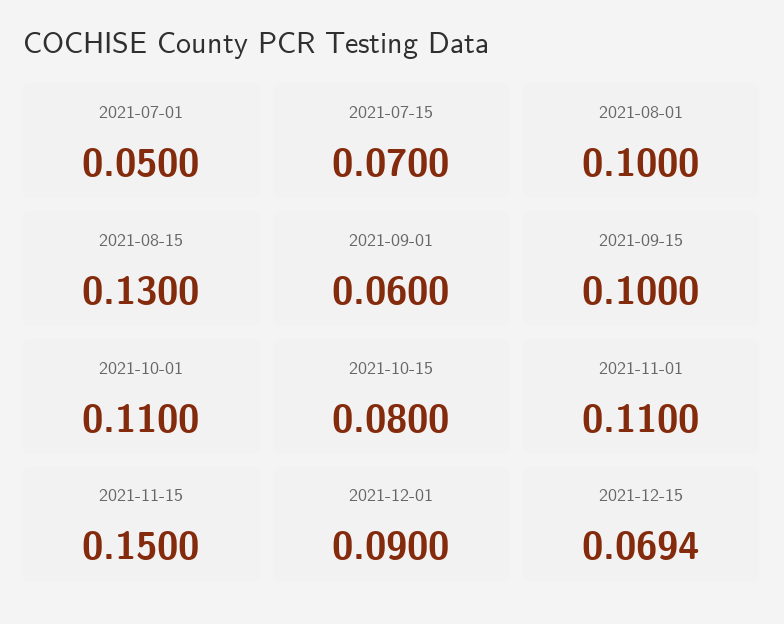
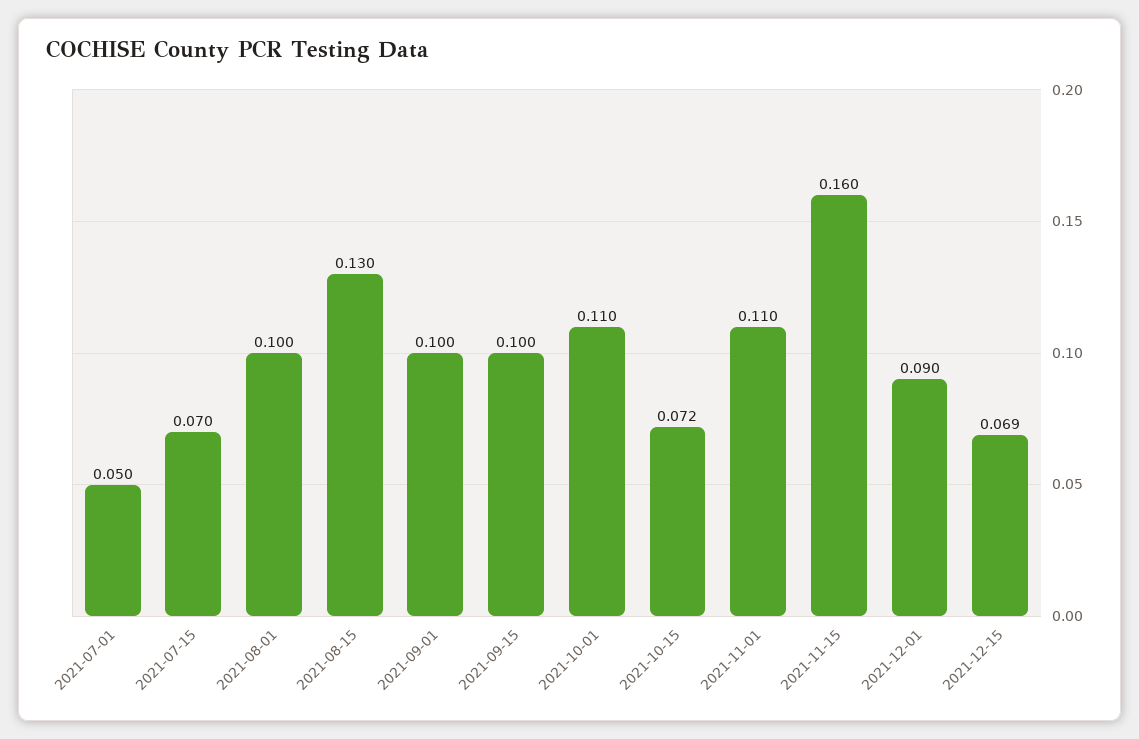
2021-09-01: 0.06 -> 0.1
2021-10-15: 0.08 -> 0.072
2021-11-15: 0.15 -> 0.16

